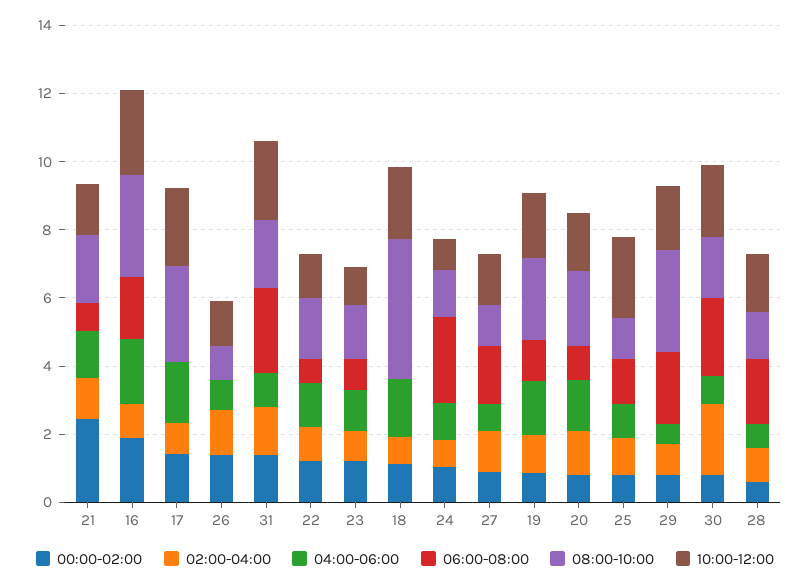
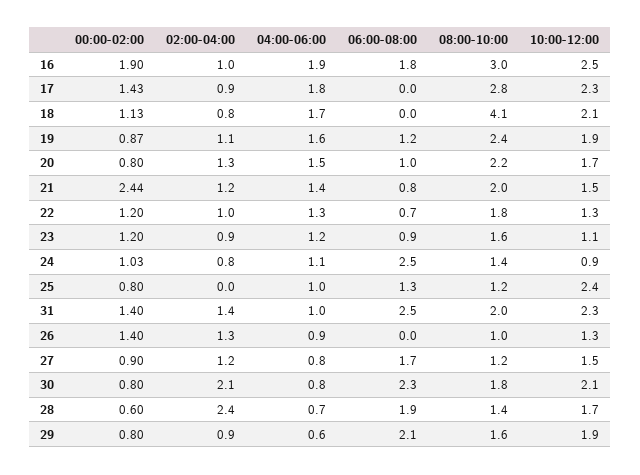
02:00-04:00, 25: 1 -> 0
08:00-10:00, 29: 3 -> 1.6
02:00-04:00, 28: 1 -> 2.4

